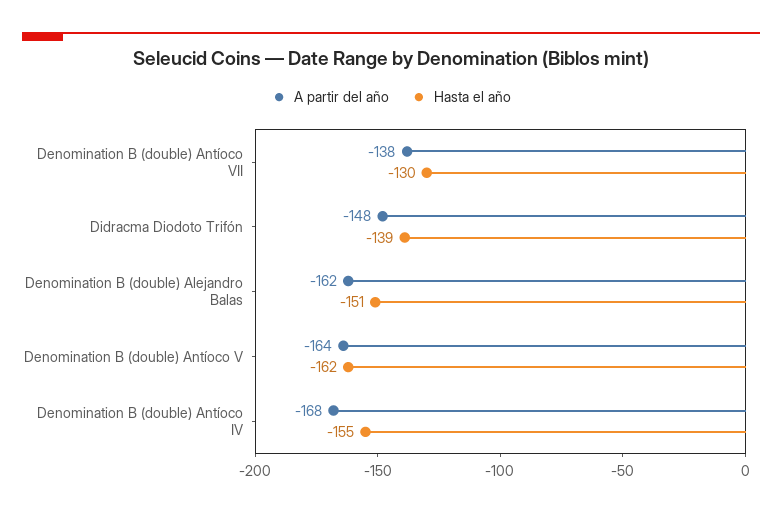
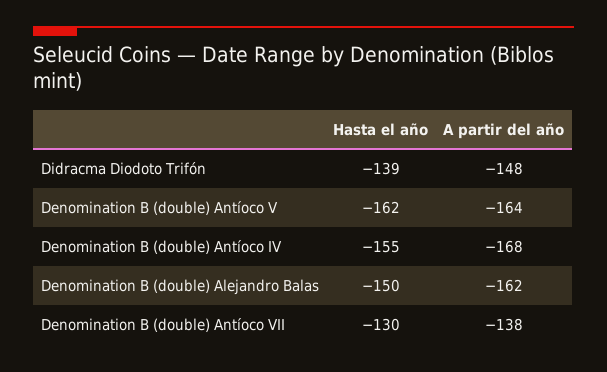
Hasta el año, Denomination B (double) Alejandro Balas: -151 -> -150

